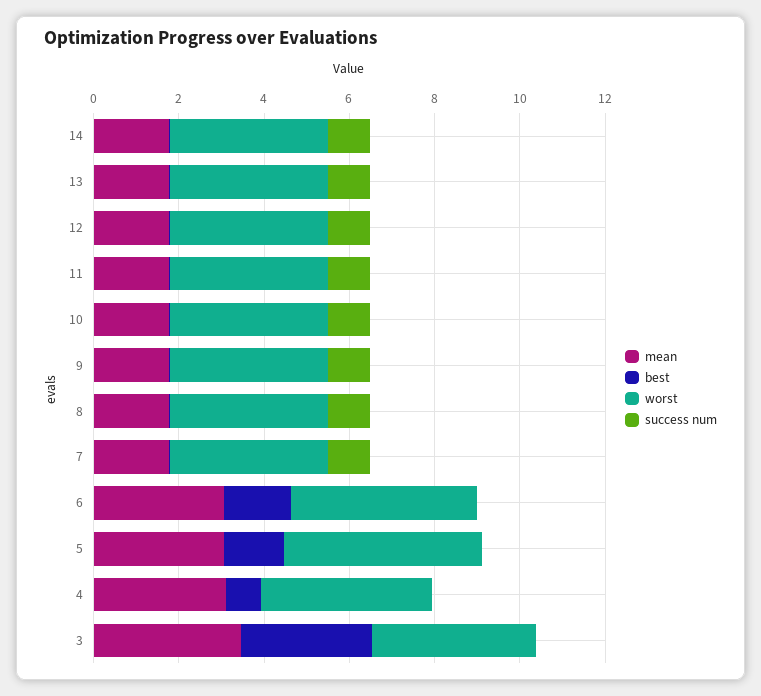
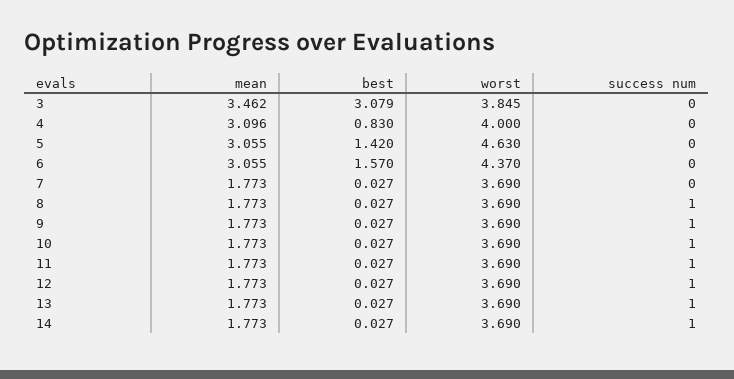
success num, 7: 1 -> 0

